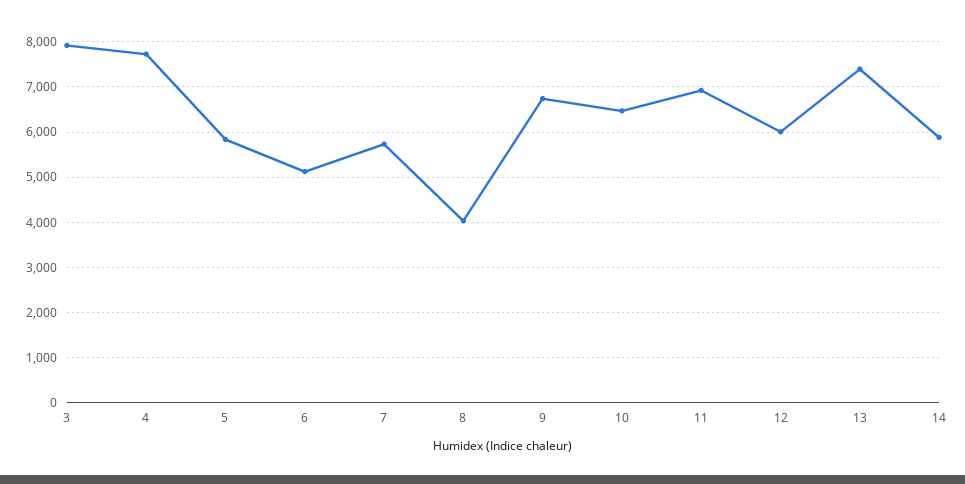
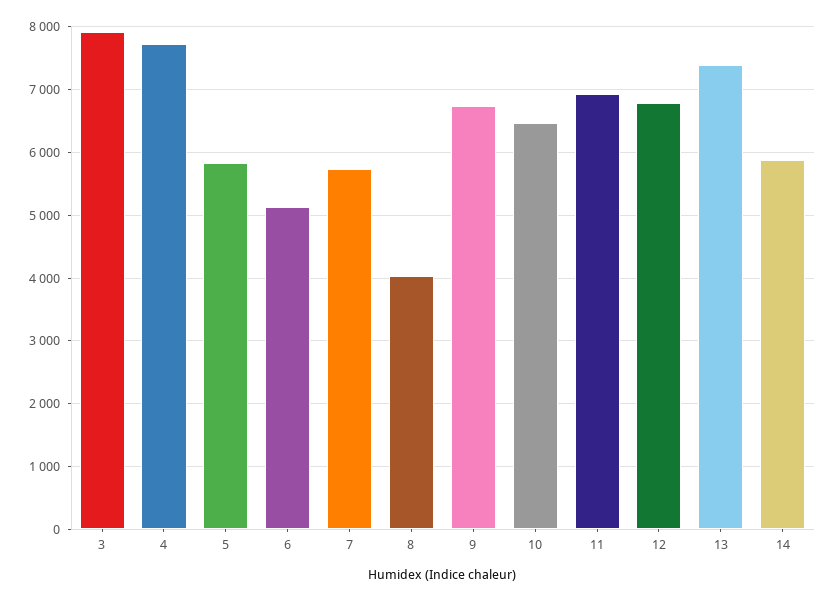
12: 6000 -> 6800

